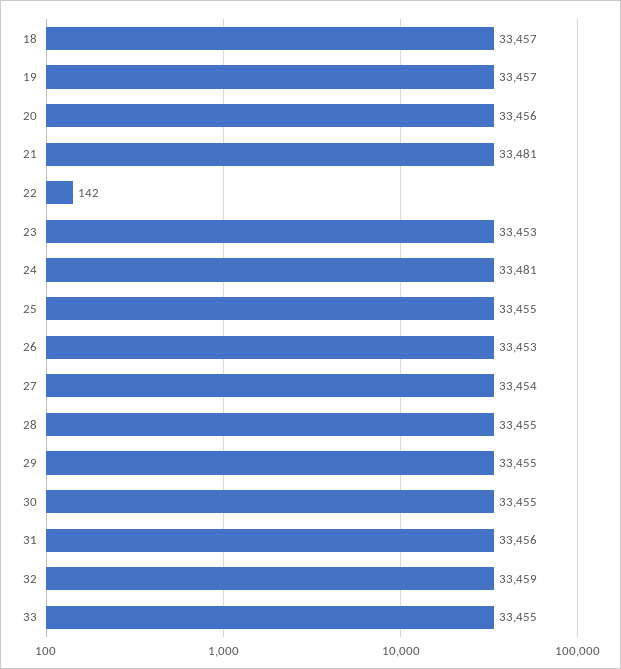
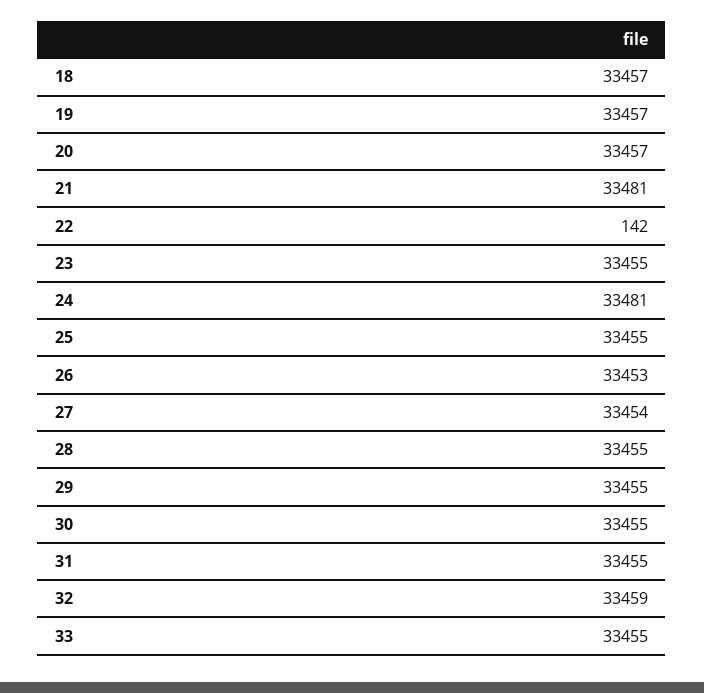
20: 33456 -> 33457
23: 33453 -> 33455
31: 33456 -> 33455

